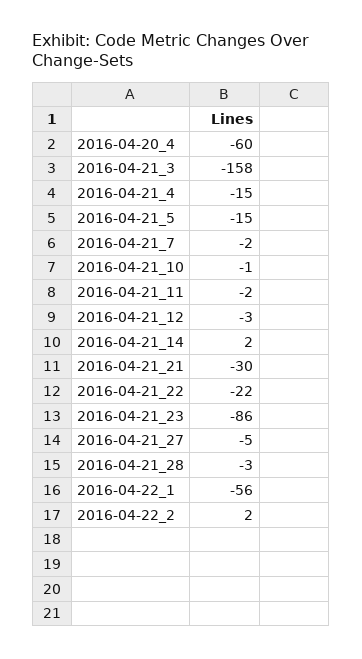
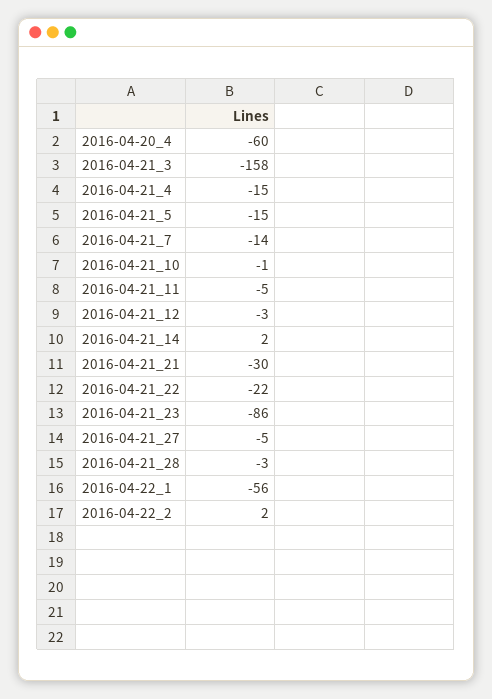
2016-04-21_7: -2 -> -14
2016-04-21_11: -2 -> -5

